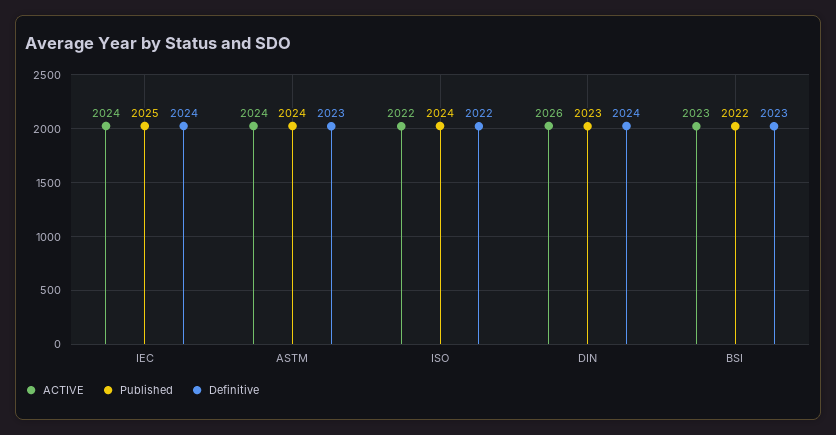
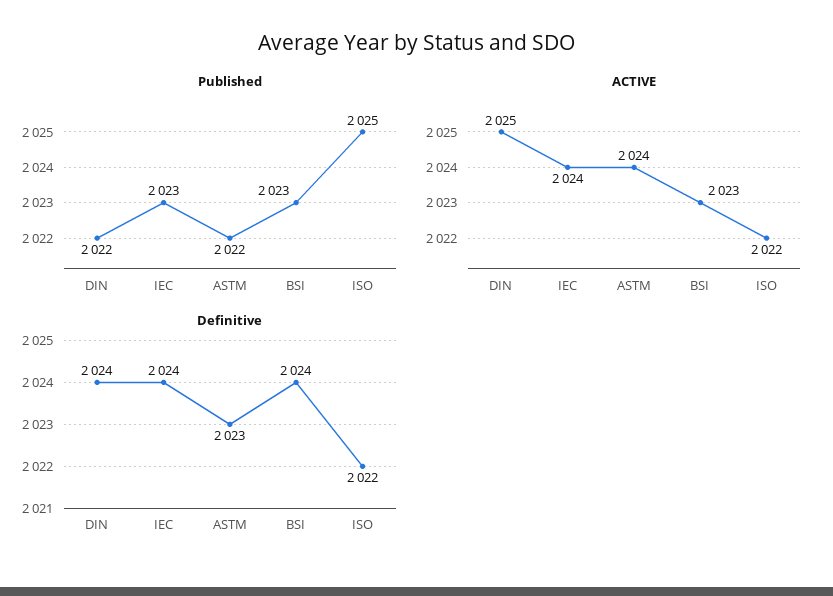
Published, IEC: 2025 -> 2023
Published, ASTM: 2024 -> 2022
Published, ISO: 2024 -> 2025
ACTIVE, DIN: 2026 -> 2025
Published, DIN: 2023 -> 2022
Published, BSI: 2022 -> 2023
Definitive, BSI: 2023 -> 2024

